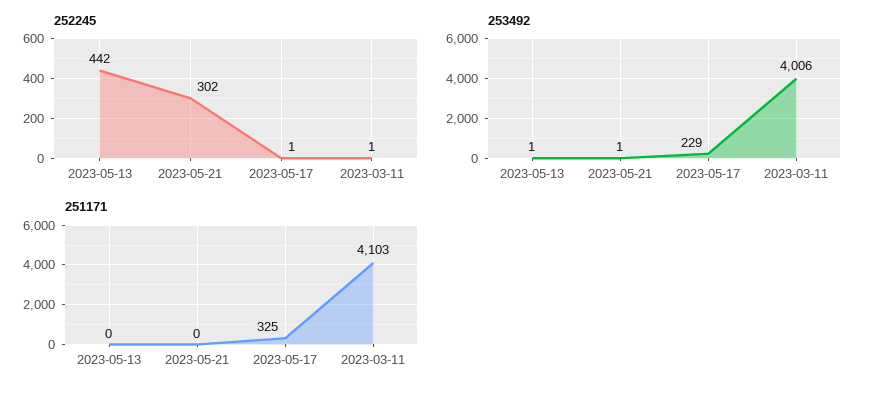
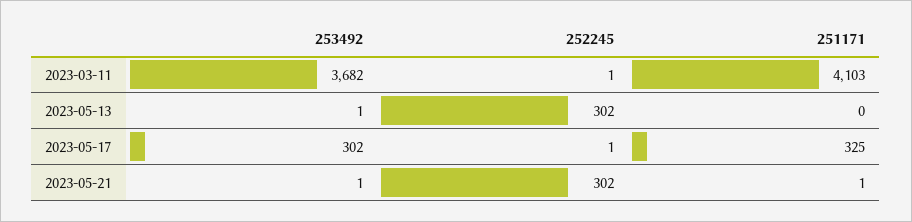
252245, 2023-05-13: 442 -> 302
253492, 2023-05-17: 229 -> 302
253492, 2023-03-11: 4006 -> 3682
251171, 2023-05-21: 0 -> 1

